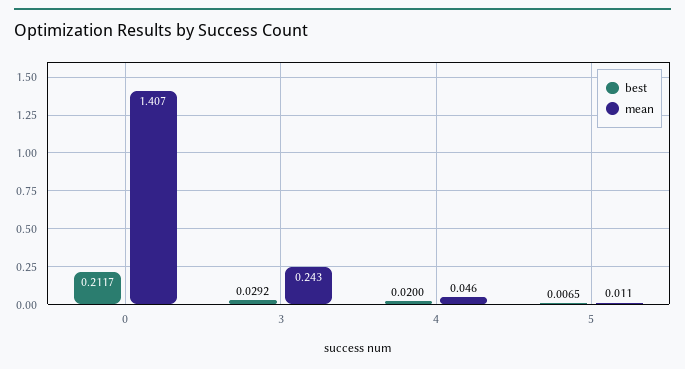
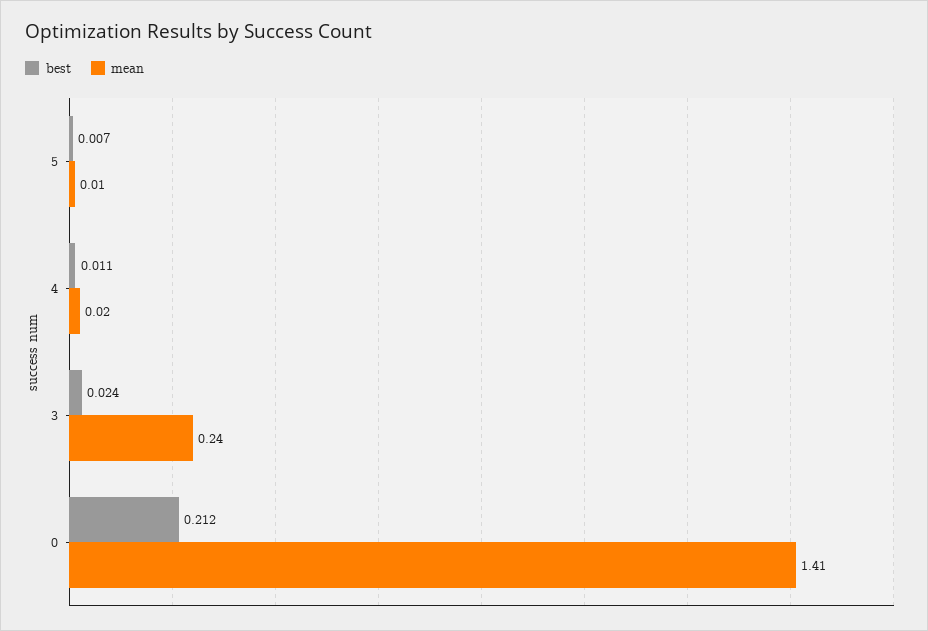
best, 3: 0.0292 -> 0.024
best, 4: 0.02 -> 0.011
mean, 4: 0.046 -> 0.02

